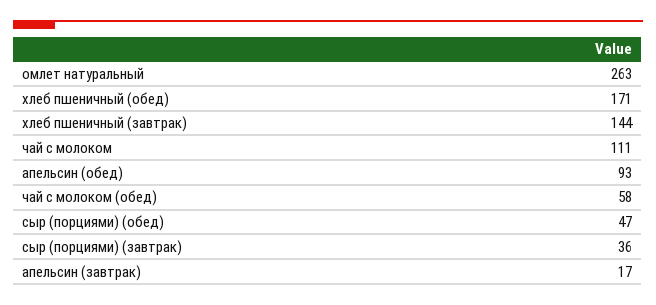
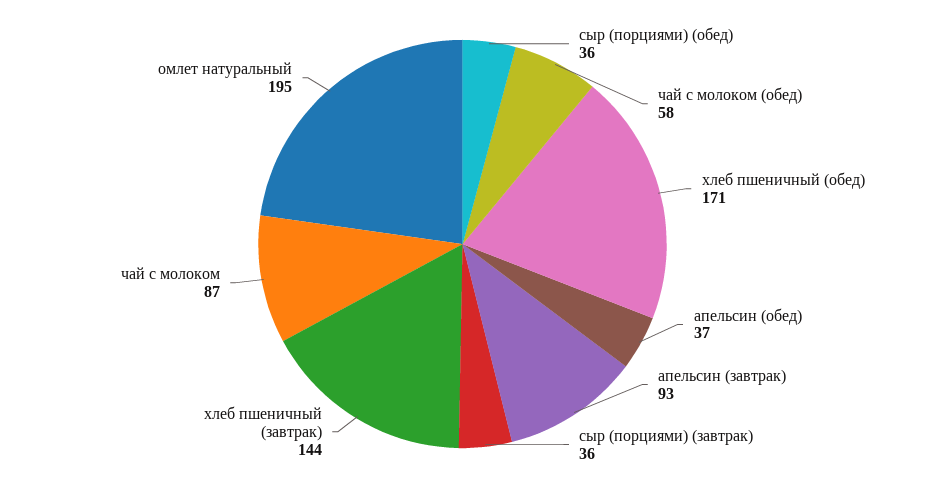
омлет натуральный: 263 -> 195
чай с молоком: 111 -> 87
апельсин (обед): 93 -> 37
сыр (порциями) (обед): 47 -> 36
апельсин (завтрак): 17 -> 93

